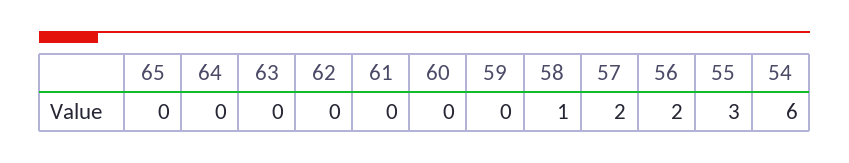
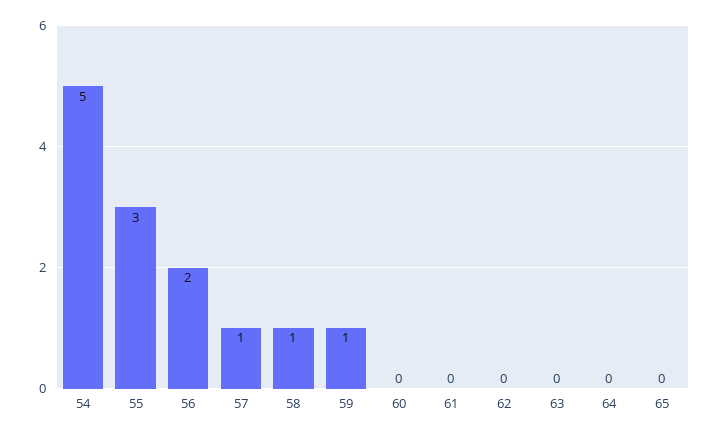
59: 0 -> 1
57: 2 -> 1
54: 6 -> 5

